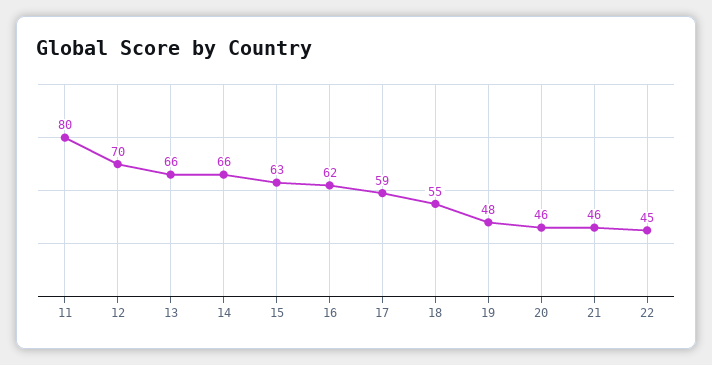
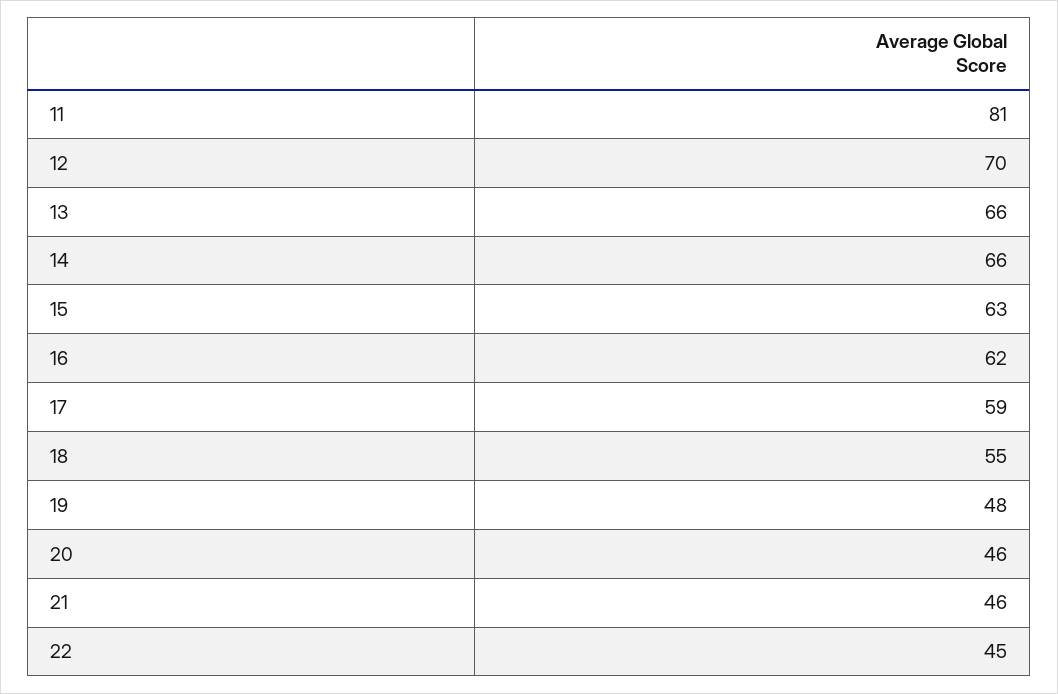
11: 80 -> 81

